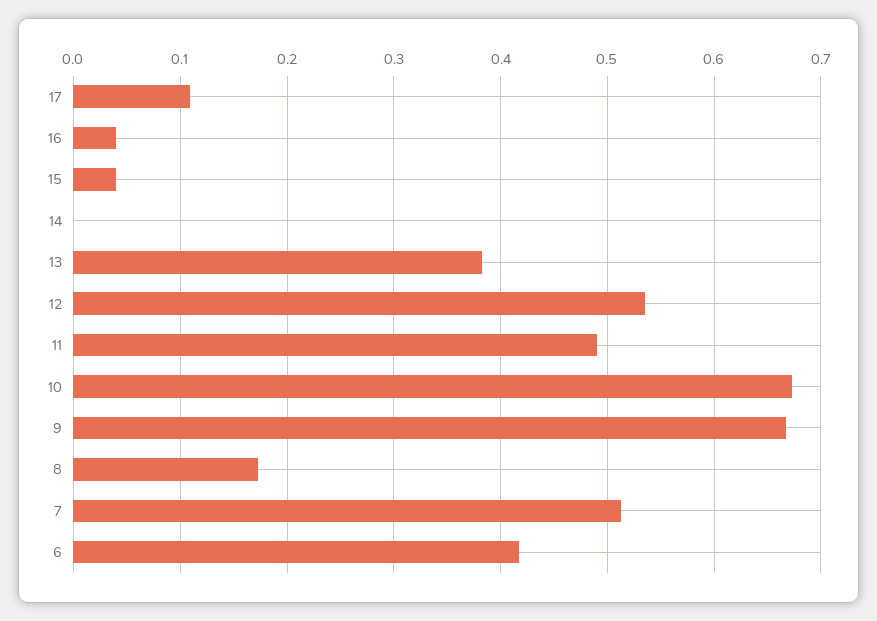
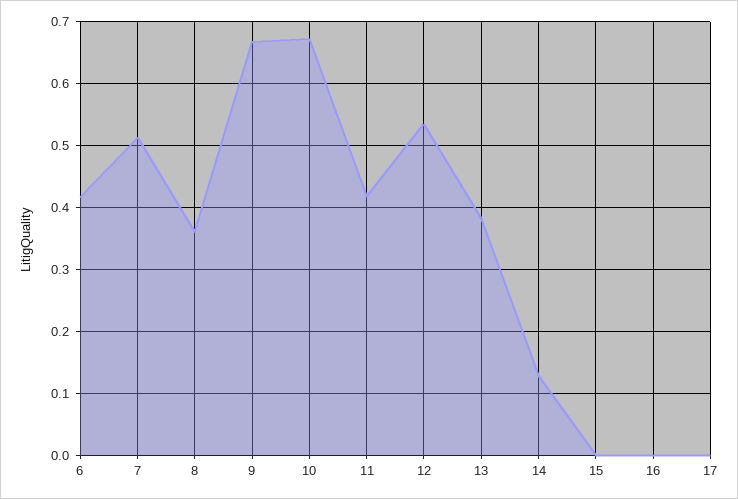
17: 0.11 -> 0
16: 0.04 -> 0
15: 0.04 -> 0
14: 0 -> 0.13
11: 0.49 -> 0.42
8: 0.17 -> 0.36

